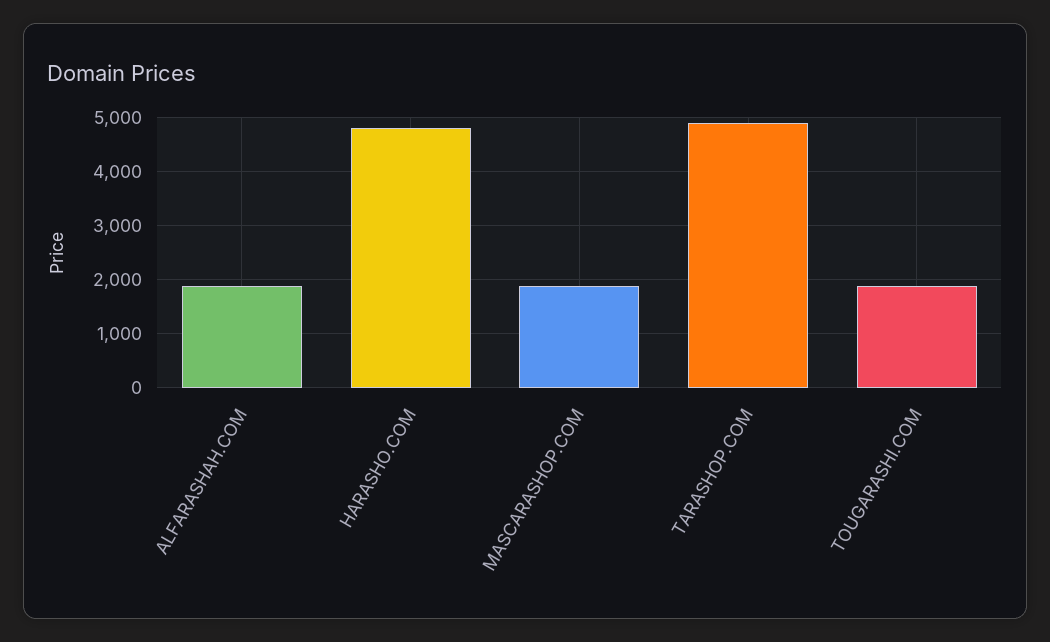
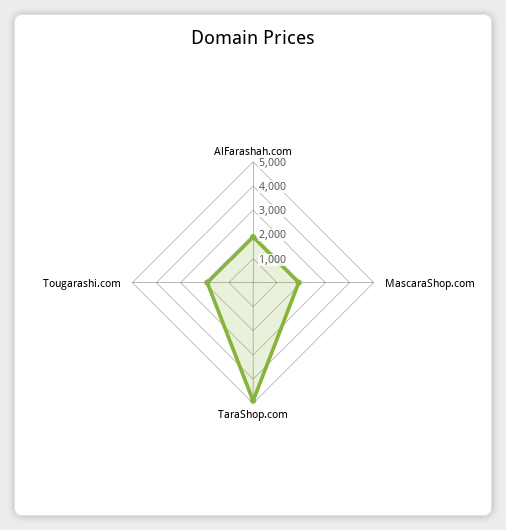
HARASHO.COM: 4800 -> none

